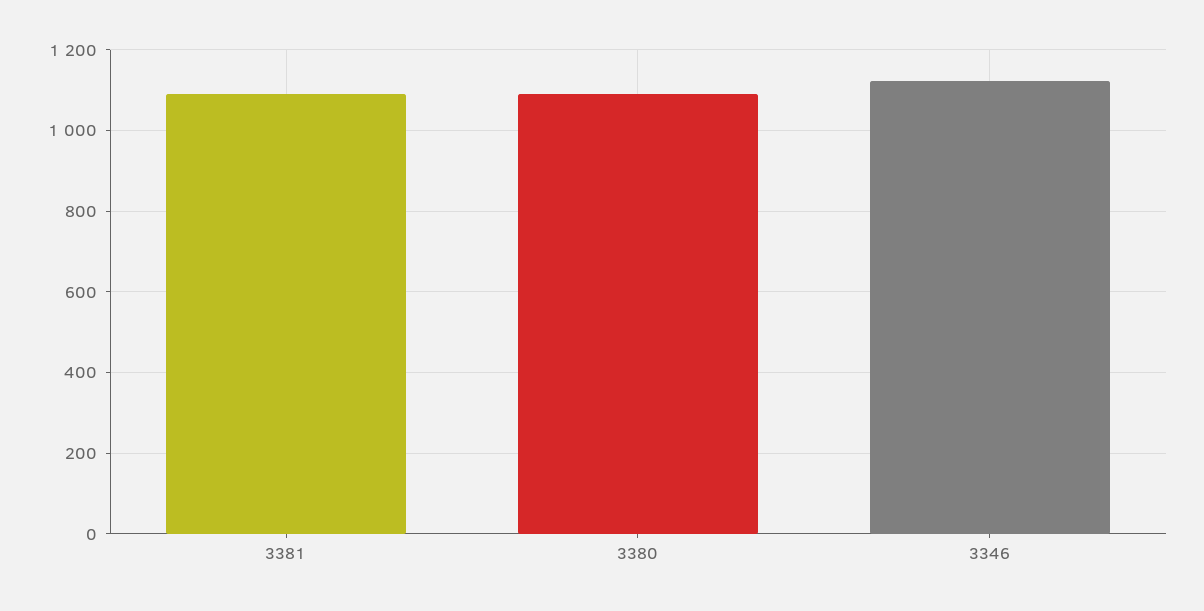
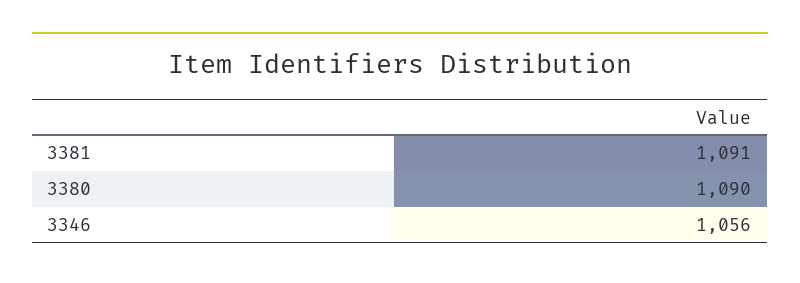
3346: 1120 -> 1056

